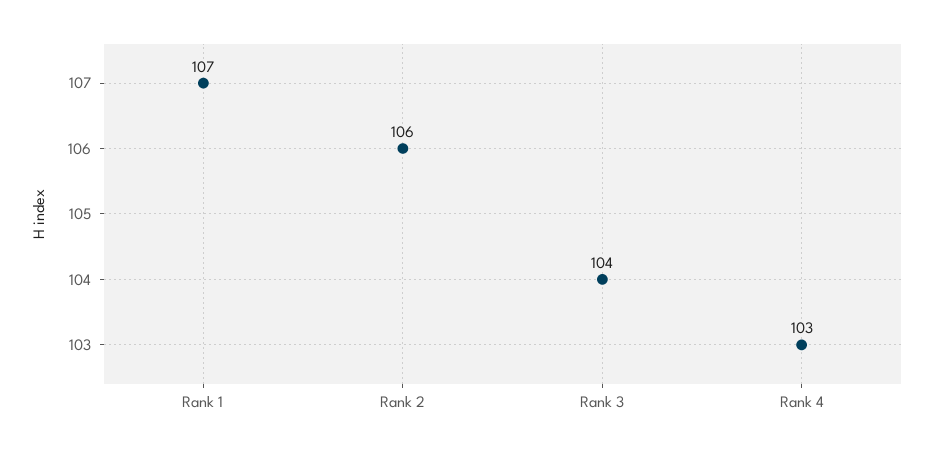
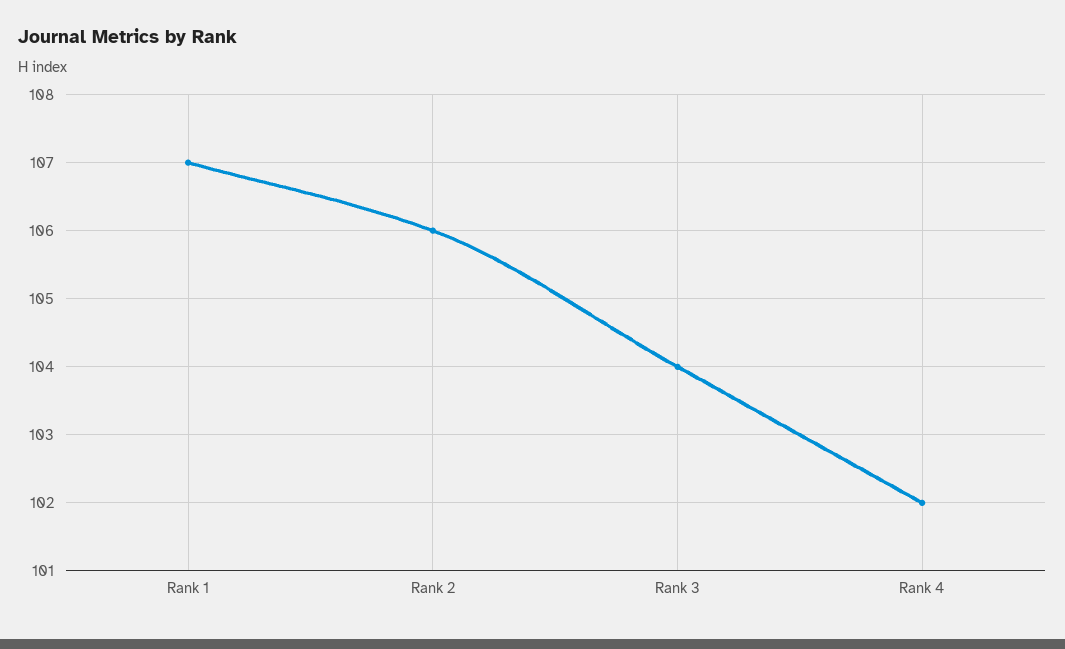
Rank 4: 103 -> 102

